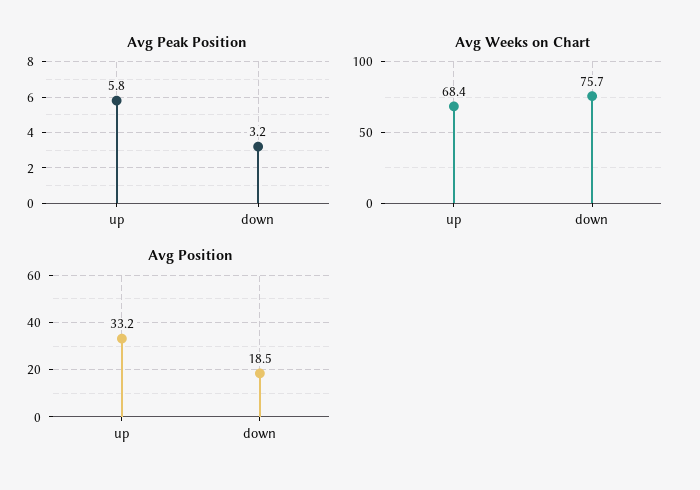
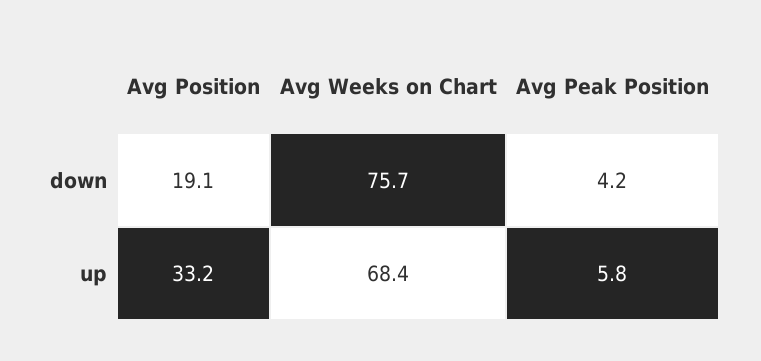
Avg Peak Position, down: 3.2 -> 4.2
Avg Position, down: 18.5 -> 19.1

